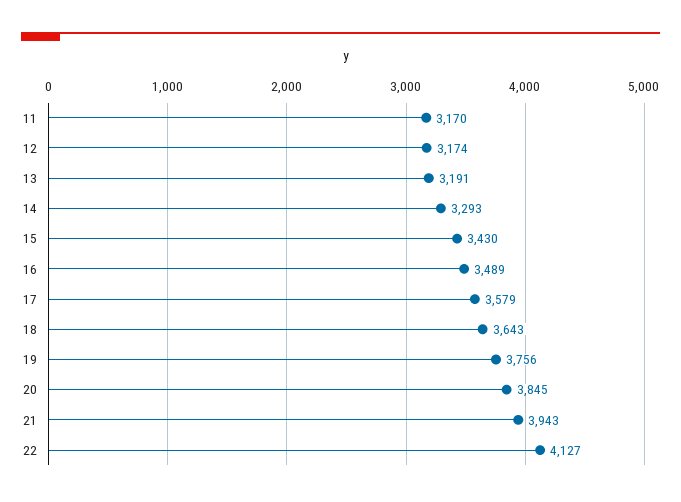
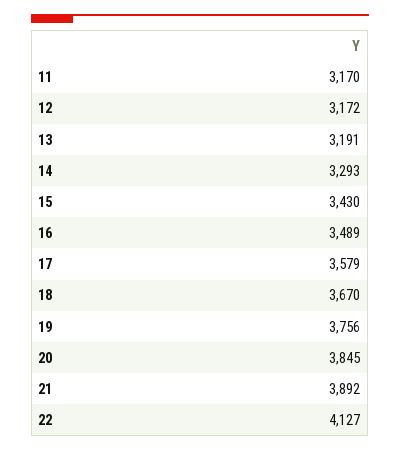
12: 3174 -> 3172
18: 3643 -> 3670
21: 3943 -> 3892

